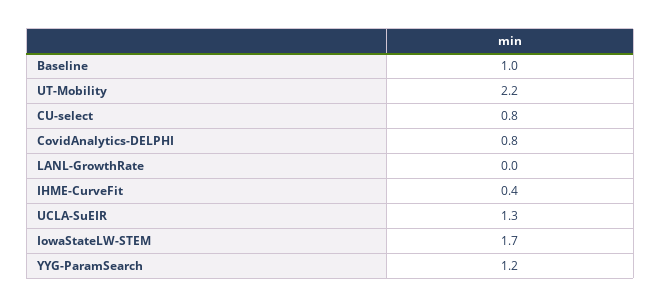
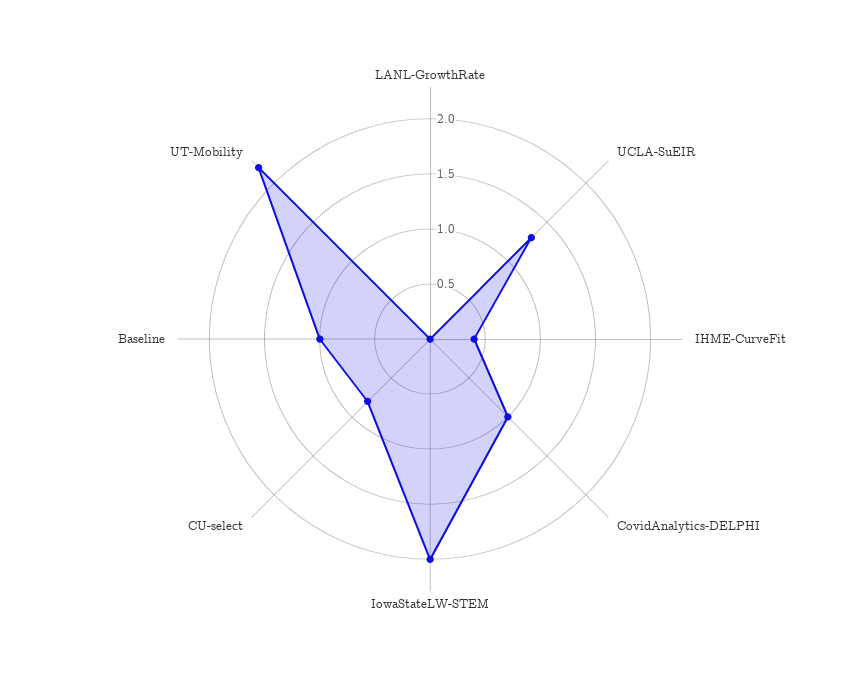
CovidAnalytics-DELPHI: 0.8 -> 1
IowaStateLW-STEM: 1.7 -> 2
YYG-ParamSearch: 1.2 -> none

